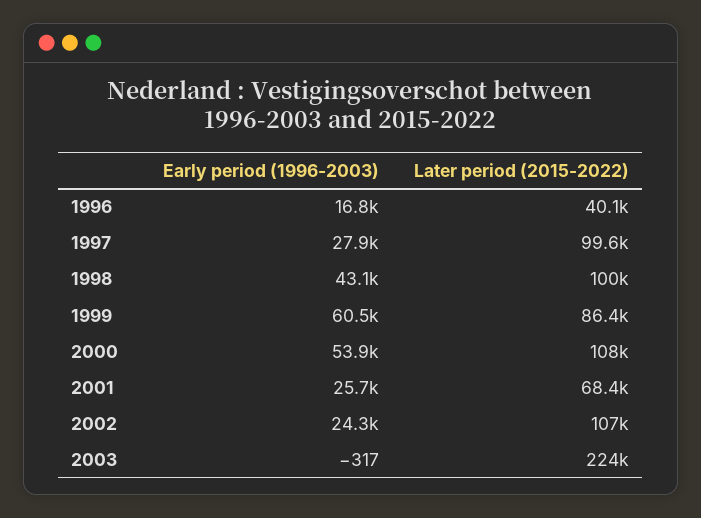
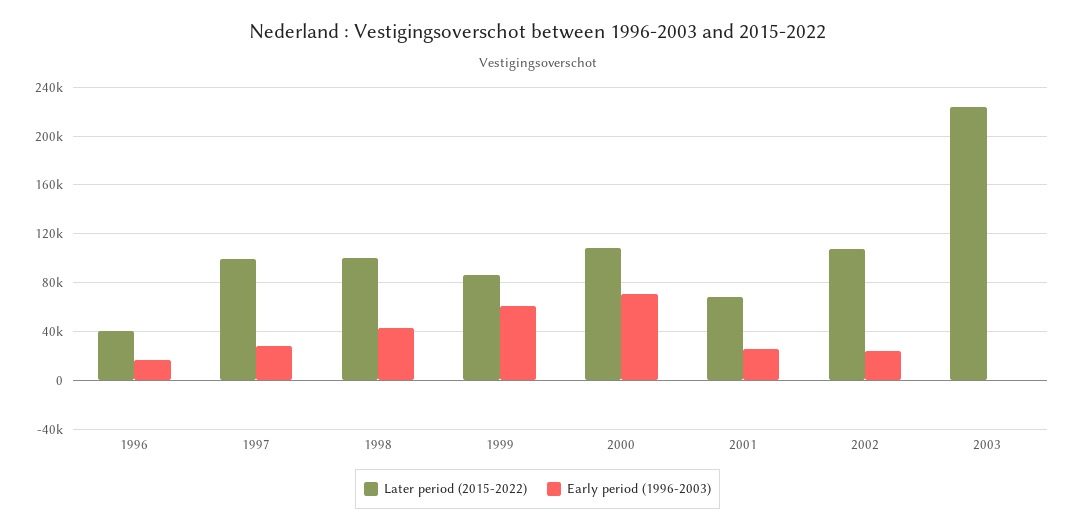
Early period (1996-2003), 2000: 53900 -> 70000

